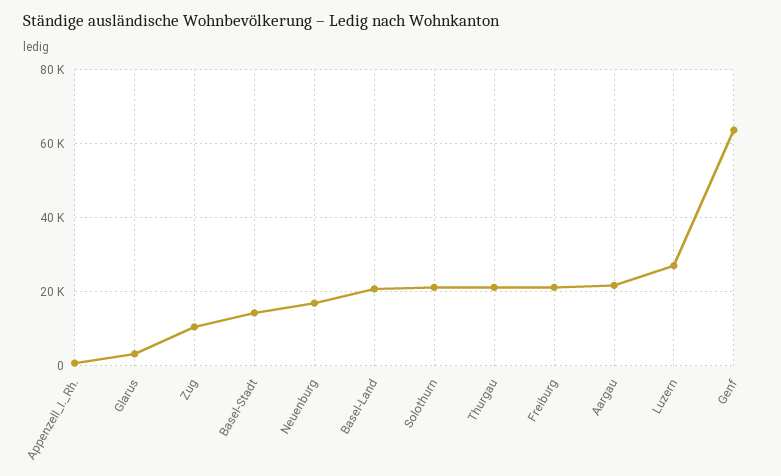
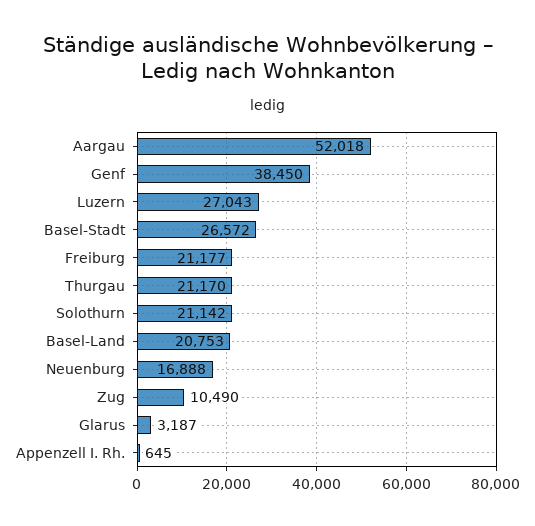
Basel-Stadt: 14000 -> 26572
Aargau: 22000 -> 52018
Genf: 64000 -> 38450

